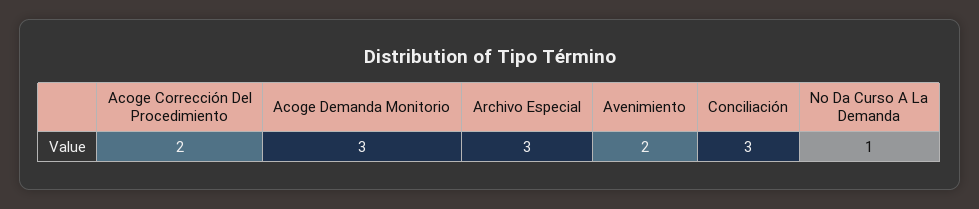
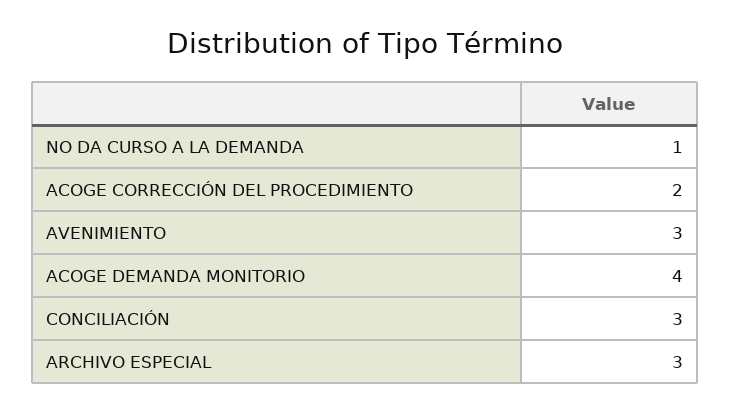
Acoge Demanda Monitorio: 3 -> 4
Avenimiento: 2 -> 3

